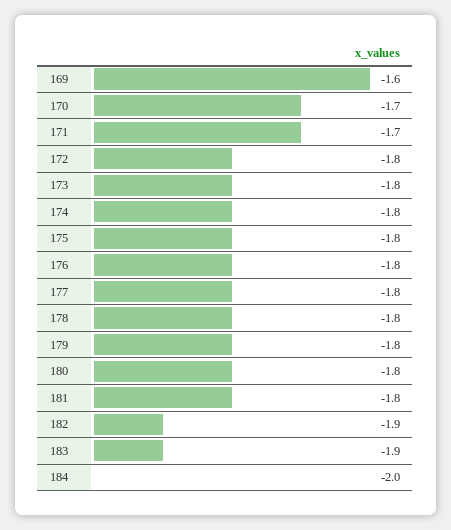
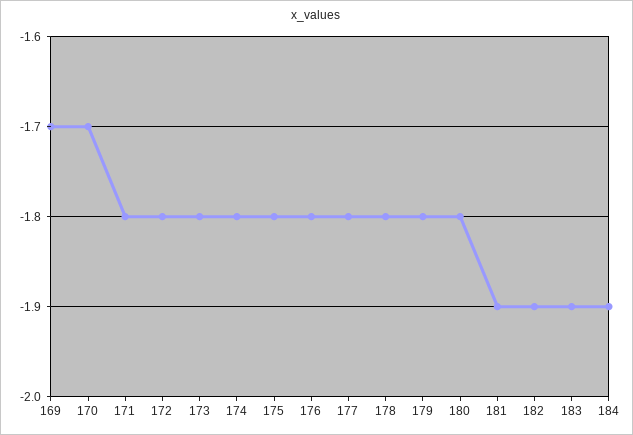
169: -1.6 -> -1.7
171: -1.7 -> -1.8
181: -1.8 -> -1.9
184: -2 -> -1.9

